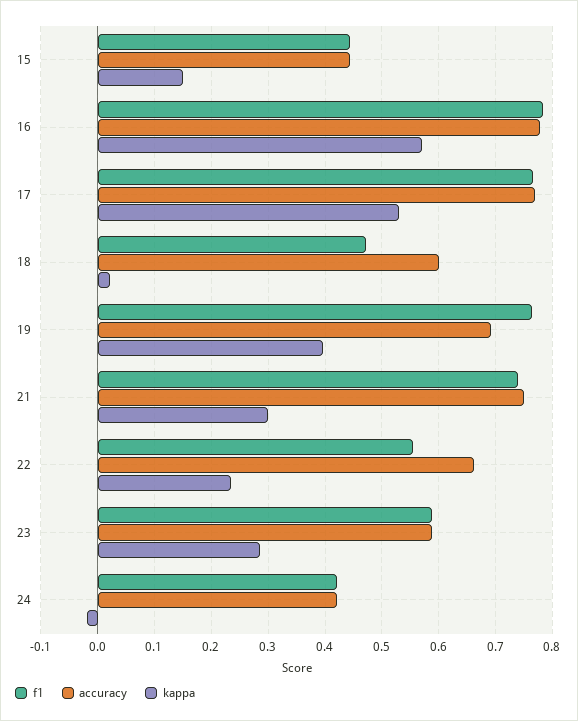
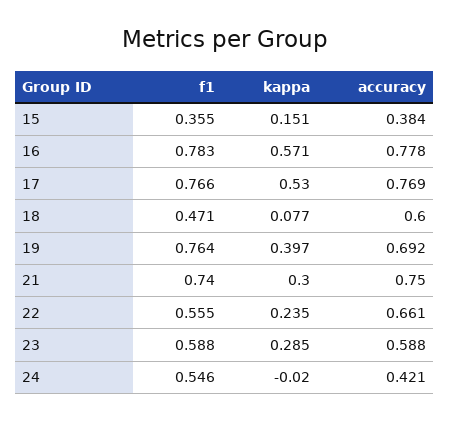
f1, 15: 0.44 -> 0.355
accuracy, 15: 0.44 -> 0.384
kappa, 18: 0.02 -> 0.077
f1, 24: 0.42 -> 0.546

